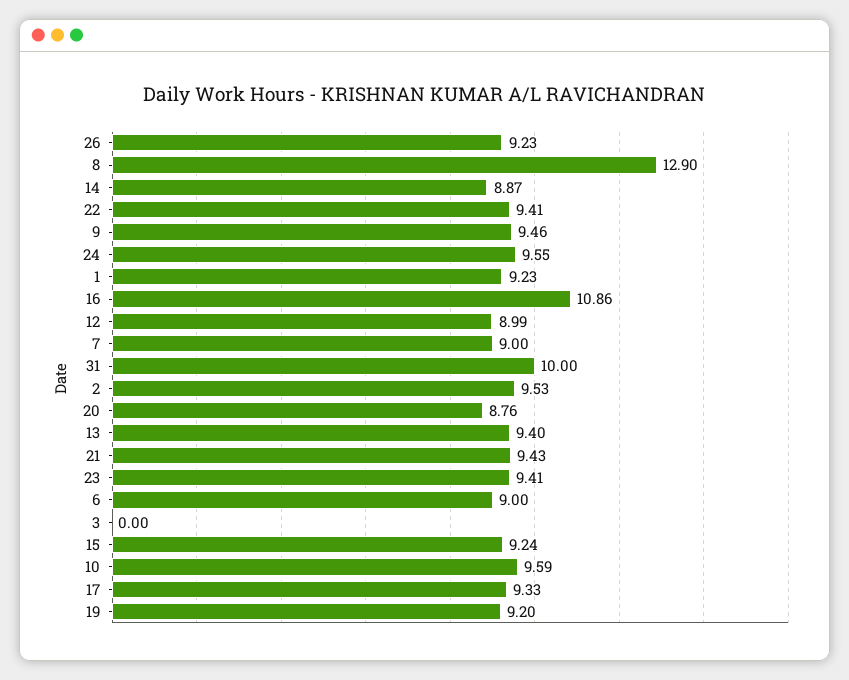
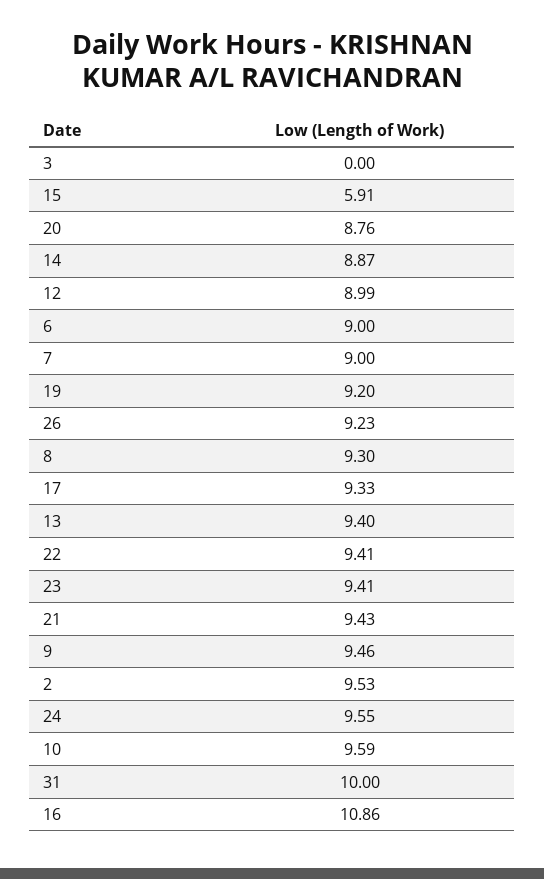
8: 12.9 -> 9.3
1: 9.23 -> none
15: 9.24 -> 5.91

